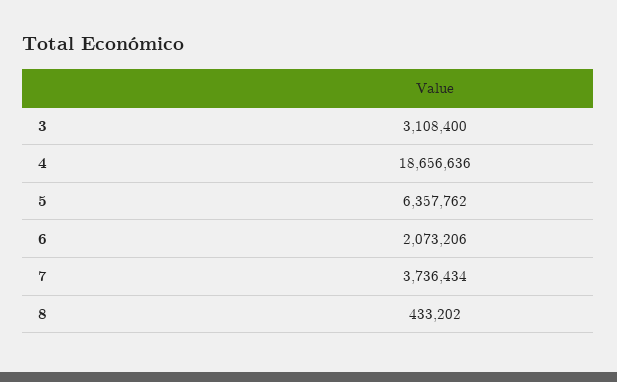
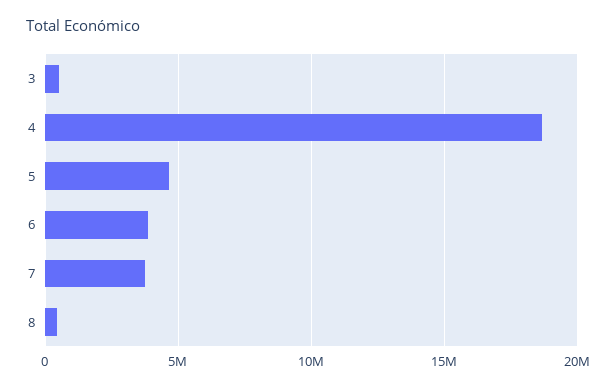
3: 3108400 -> 500000
5: 6357762 -> 4500000
6: 2073206 -> 4000000

